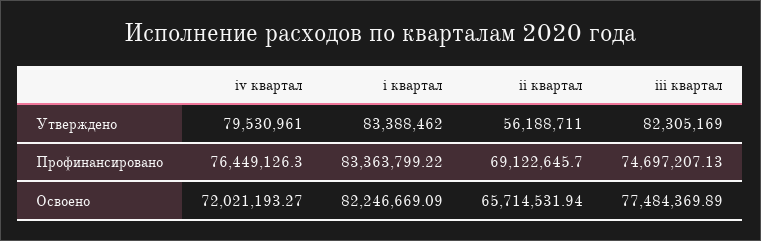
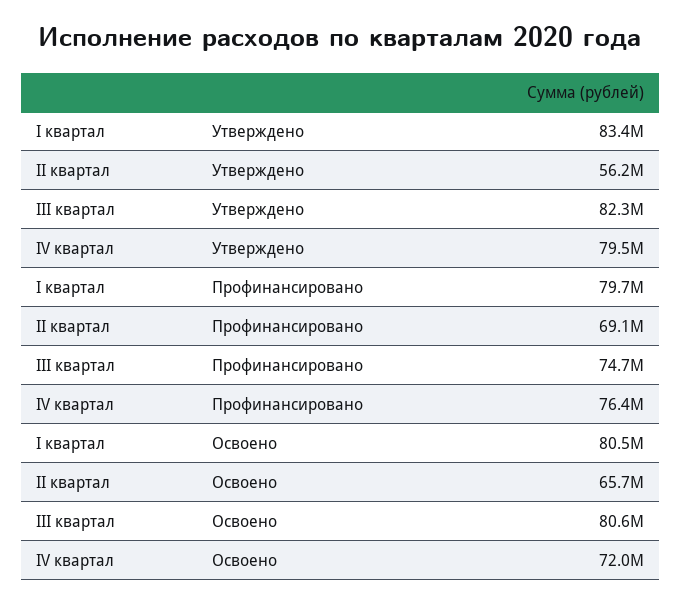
i квартал, Профинансировано: 83363799.22 -> 79700000
i квартал, Освоено: 82246669.09 -> 80500000
iii квартал, Освоено: 77484369.89 -> 80600000

